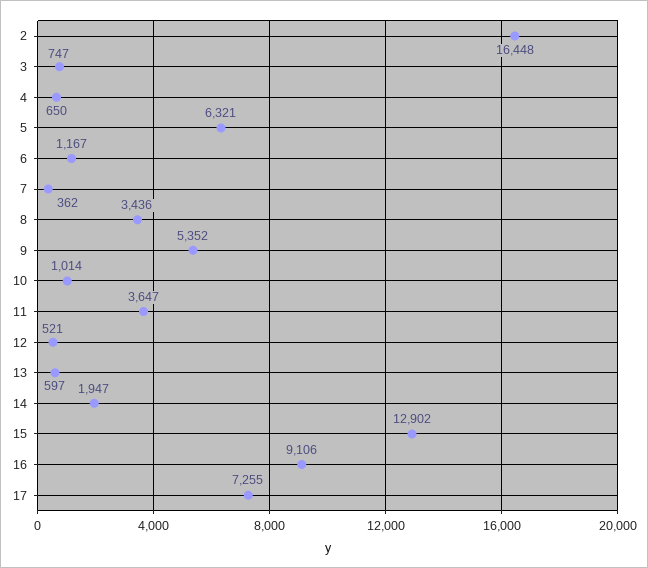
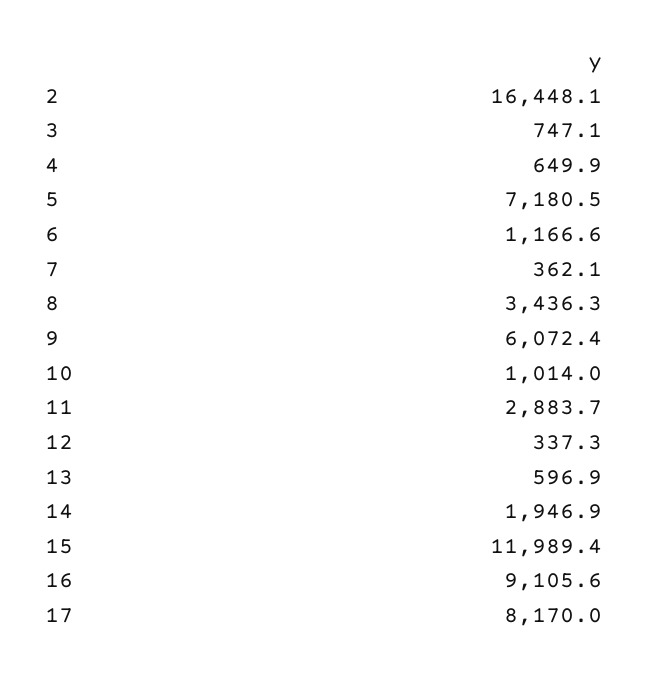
5: 6321 -> 7180.5
9: 5352 -> 6072.4
11: 3647 -> 2883.7
12: 521 -> 337.3
15: 12902 -> 11989.4
17: 7255 -> 8170

